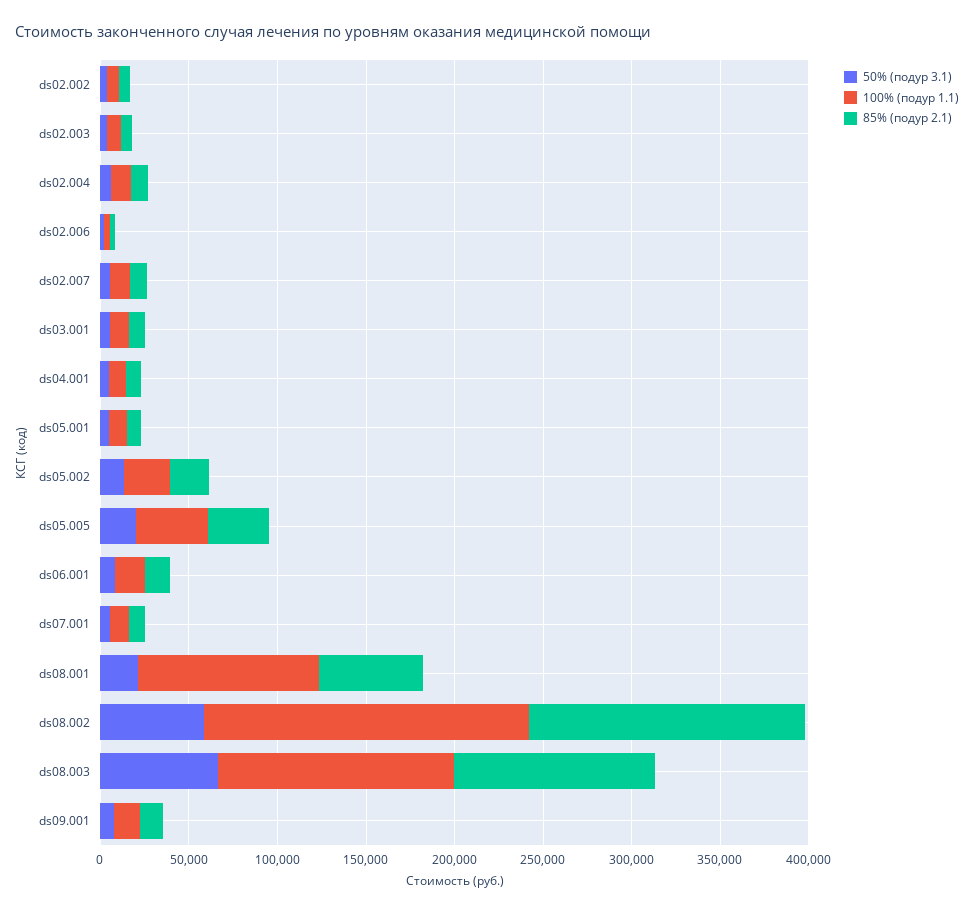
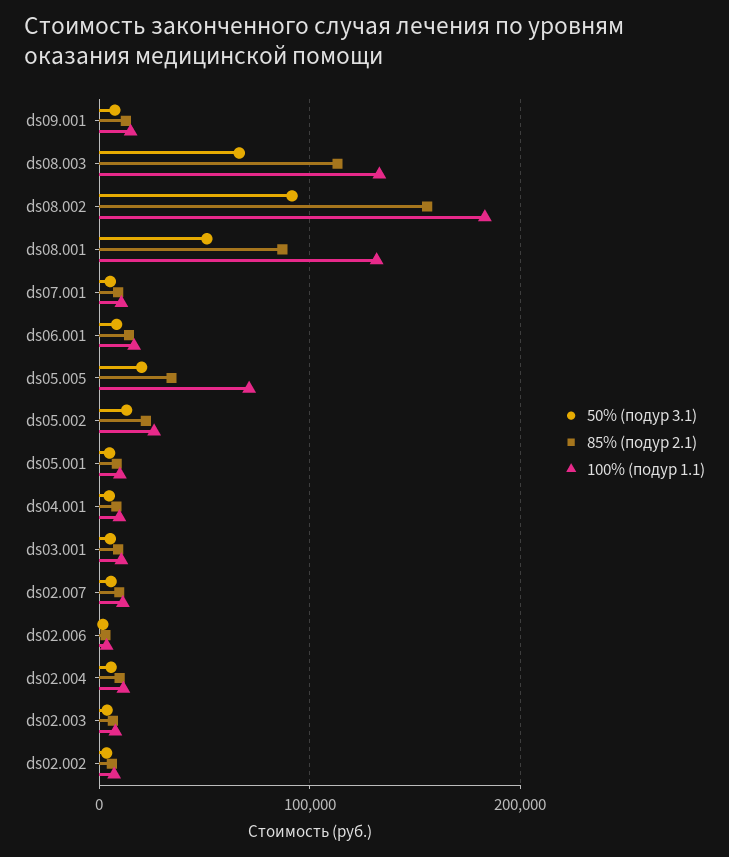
100% (подур 1.1), ds05.005: 40000 -> 70000
50% (подур 3.1), ds08.001: 20000 -> 50000
100% (подур 1.1), ds08.001: 100000 -> 130000
85% (подур 2.1), ds08.001: 60000 -> 90000
50% (подур 3.1), ds08.002: 60000 -> 90000

